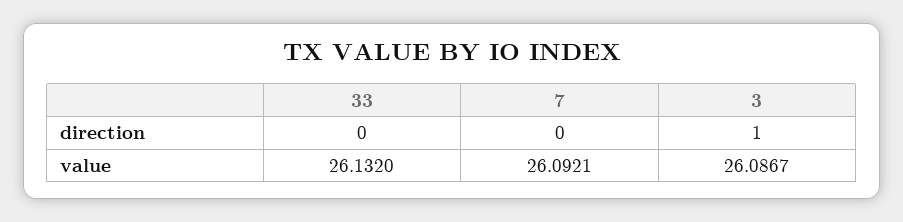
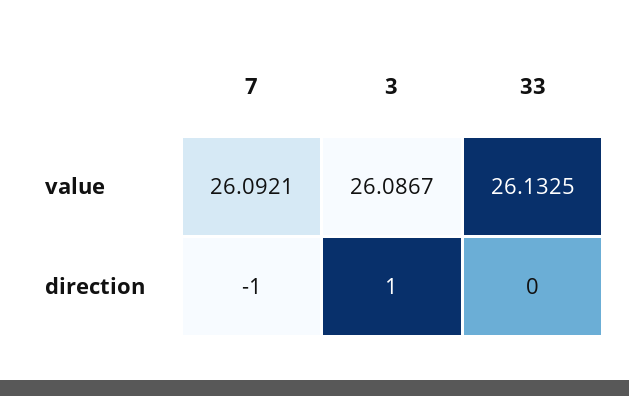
7, direction: 0 -> -1
33, value: 26.132 -> 26.1325

